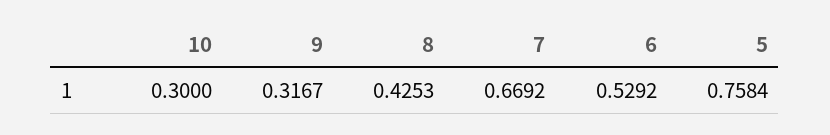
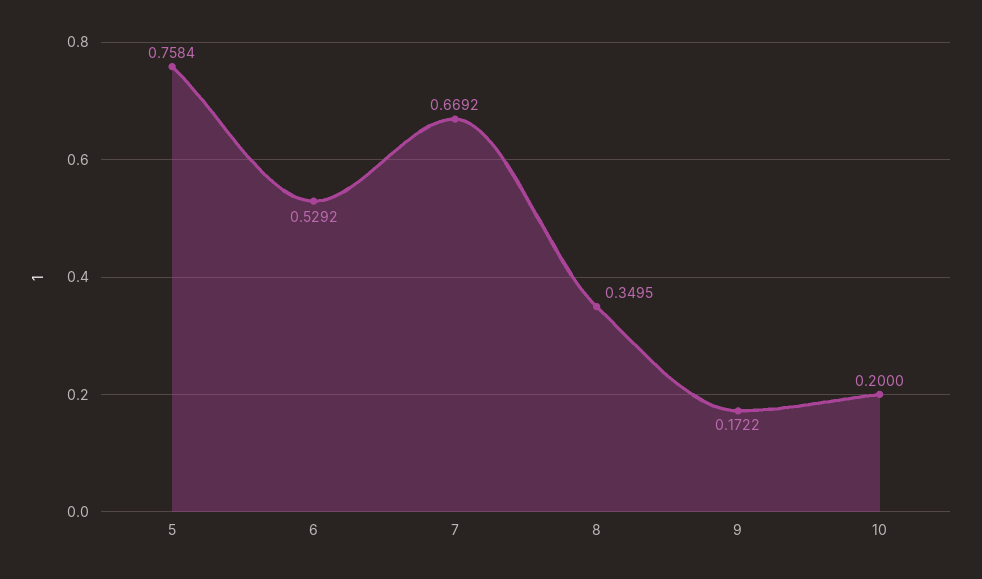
10: 0.3 -> 0.2
9: 0.3167 -> 0.1722
8: 0.4253 -> 0.3495

